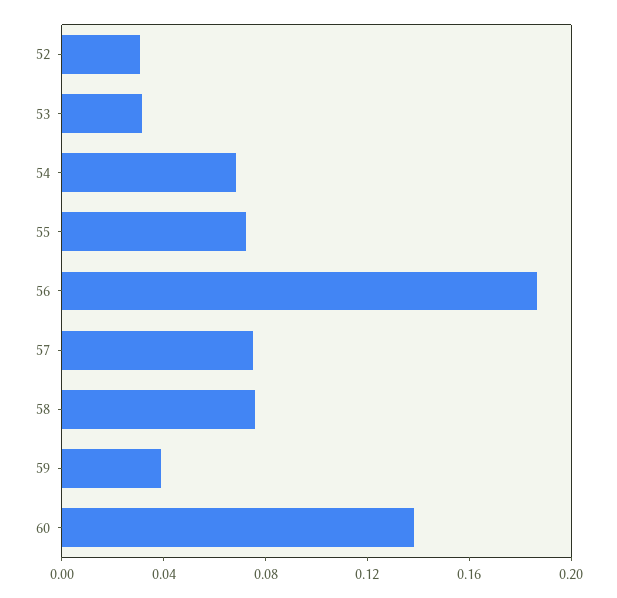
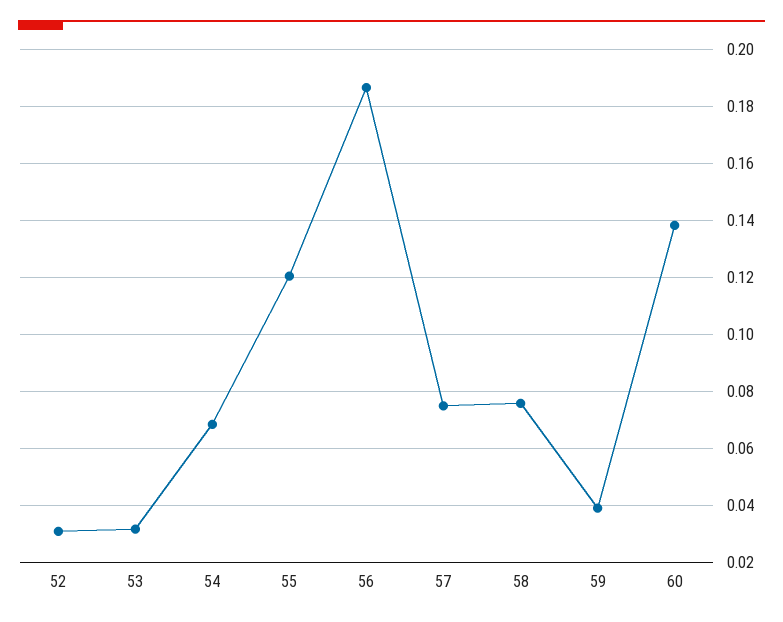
55: 0.07 -> 0.12

